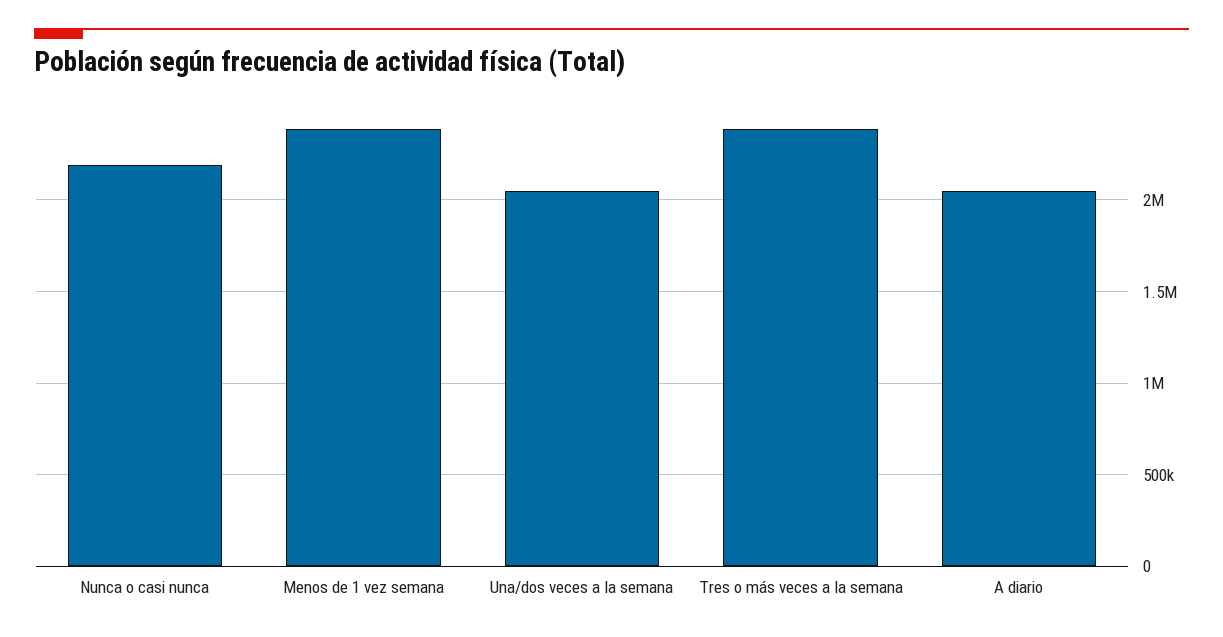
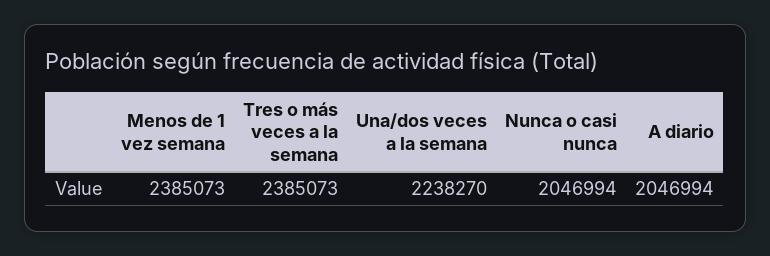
Nunca o casi nunca: 2200000 -> 2046994
Una/dos veces a la semana: 2050000 -> 2238270

